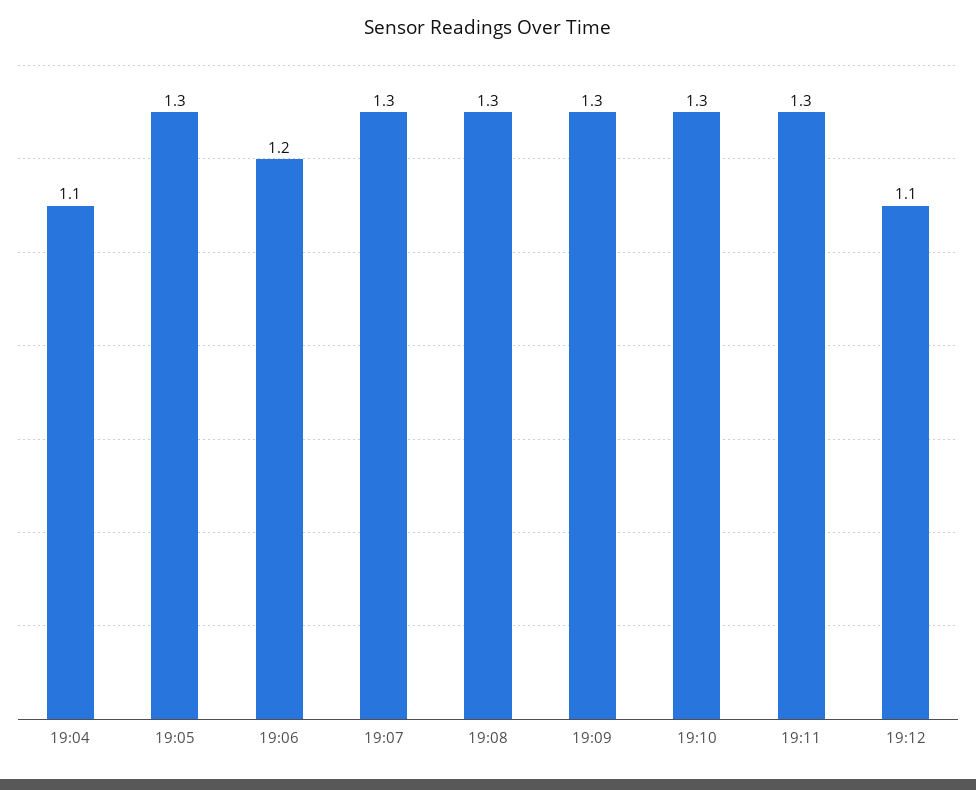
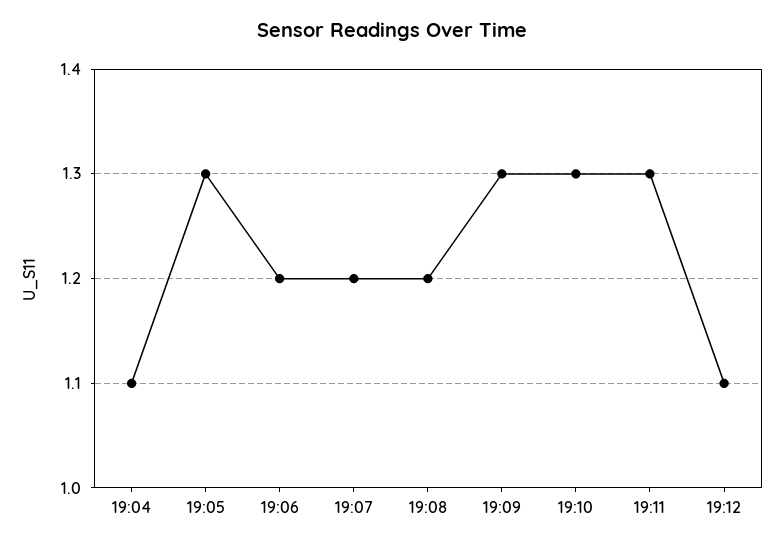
19:07: 1.3 -> 1.2
19:08: 1.3 -> 1.2

